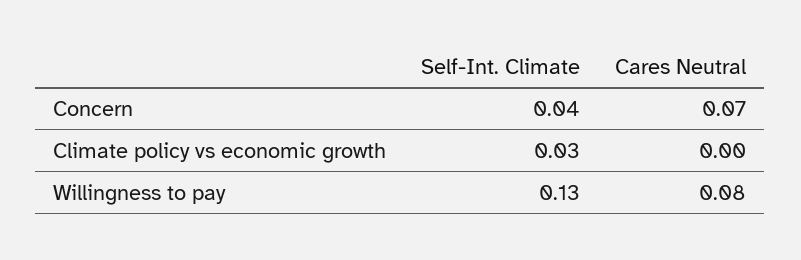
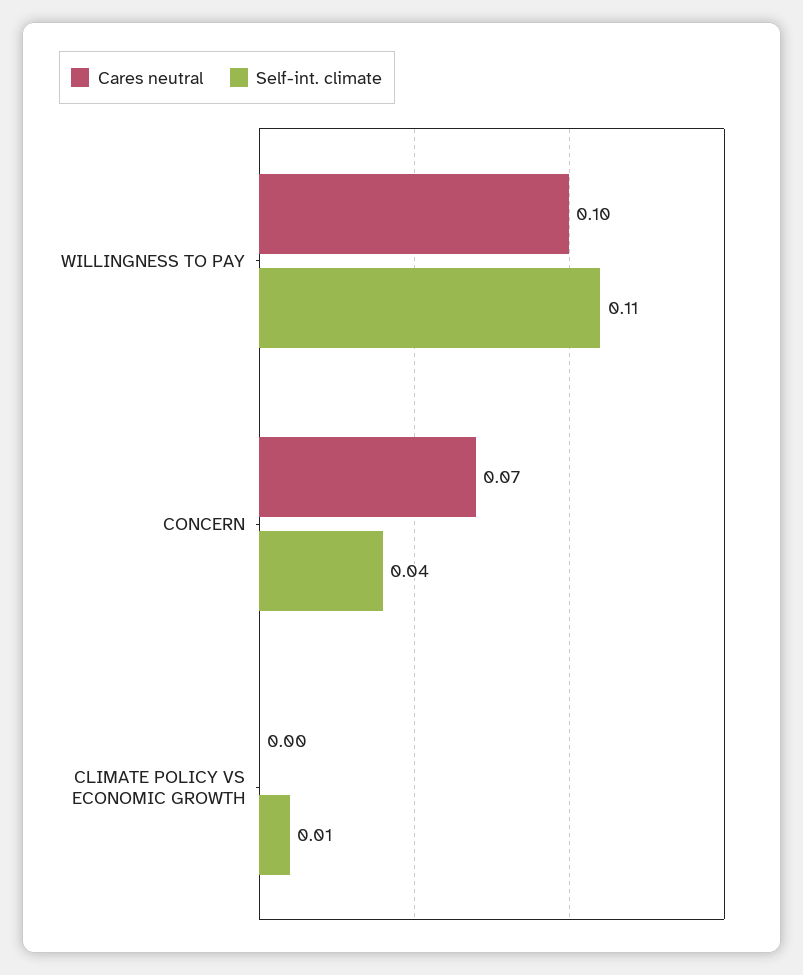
Self-Int. Climate, Climate policy vs economic growth: 0.03 -> 0.01
Self-Int. Climate, Willingness to pay: 0.13 -> 0.11
Cares Neutral, Willingness to pay: 0.08 -> 0.1

